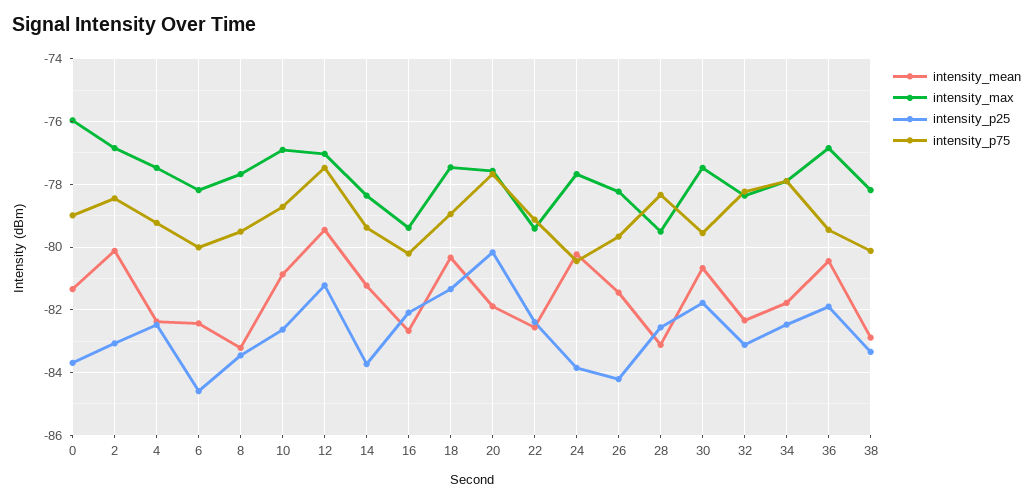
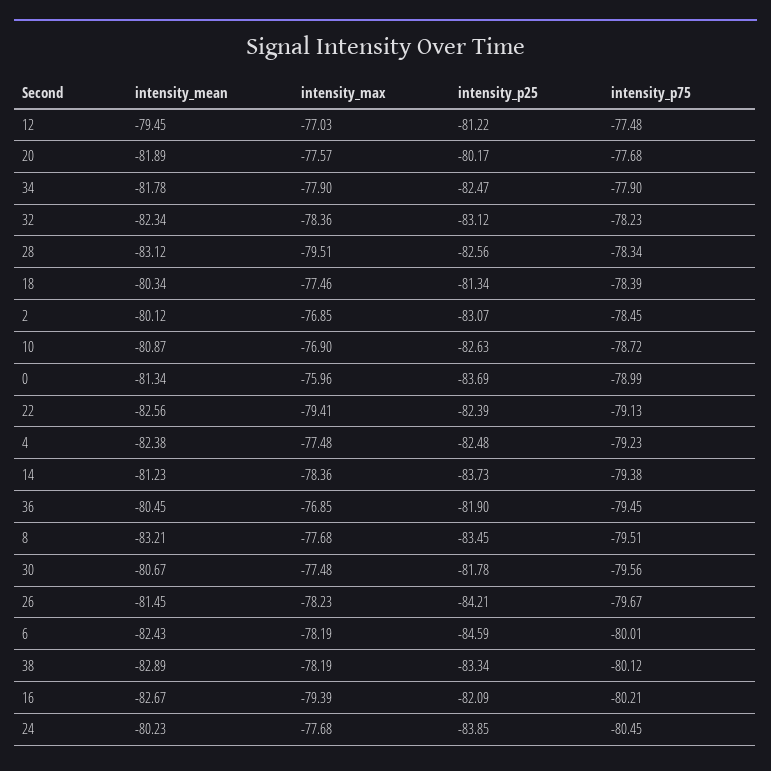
intensity_p75, 18: -79 -> -78.39

